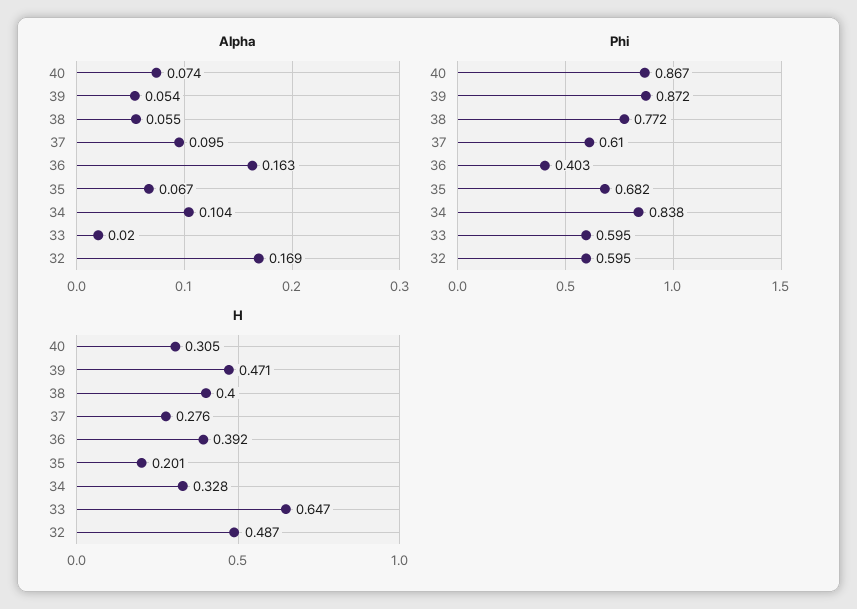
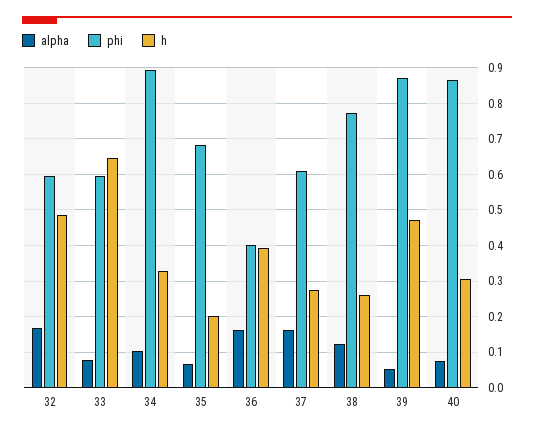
Alpha, 38: 0.055 -> 0.12
Alpha, 37: 0.095 -> 0.16
Alpha, 33: 0.02 -> 0.08
Phi, 34: 0.838 -> 0.9
H, 38: 0.4 -> 0.26

